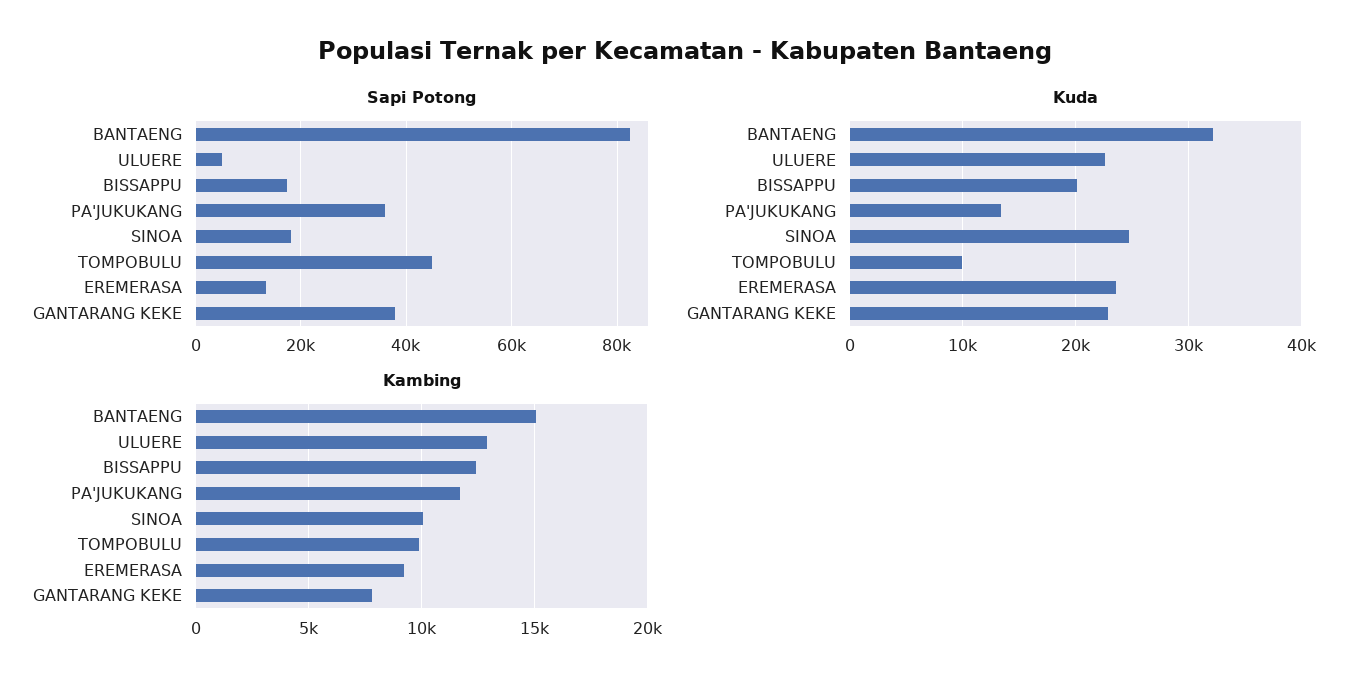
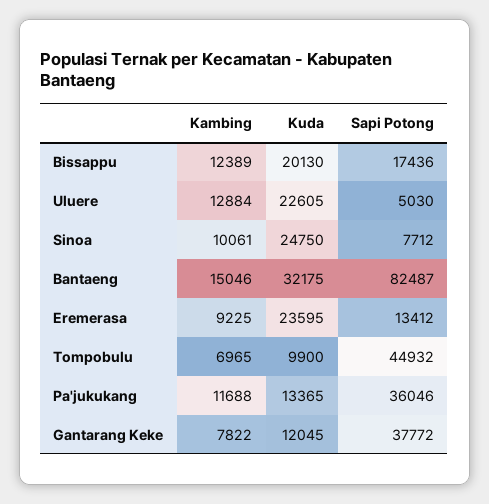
Sapi Potong, SINOA: 18000 -> 7712
Kuda, GANTARANG KEKE: 23000 -> 12045
Kambing, TOMPOBULU: 10000 -> 6965

